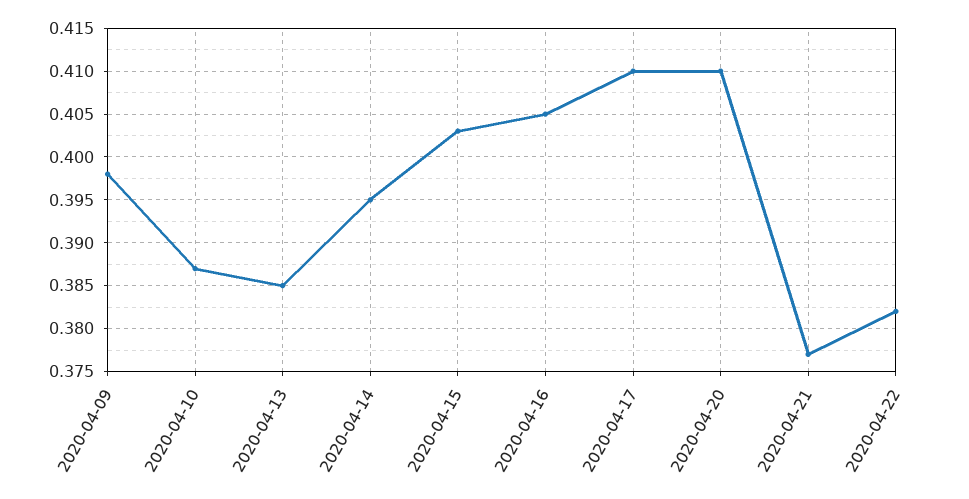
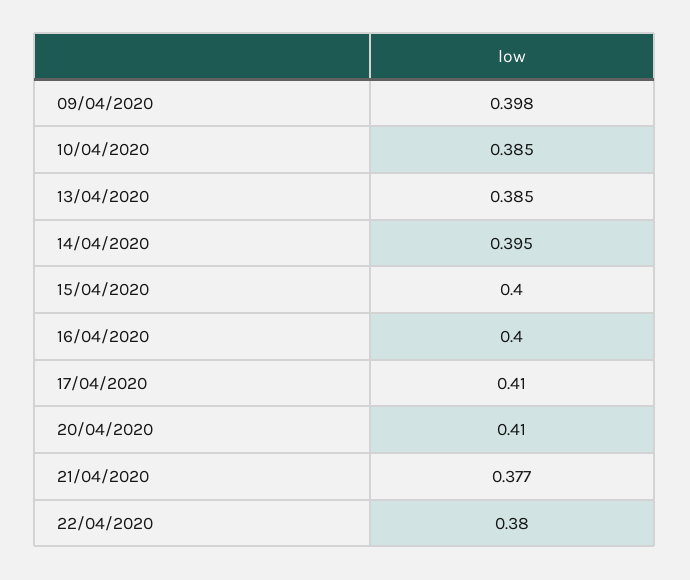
2020-04-10: 0.387 -> 0.385
2020-04-15: 0.403 -> 0.4
2020-04-16: 0.405 -> 0.4
2020-04-22: 0.382 -> 0.38

